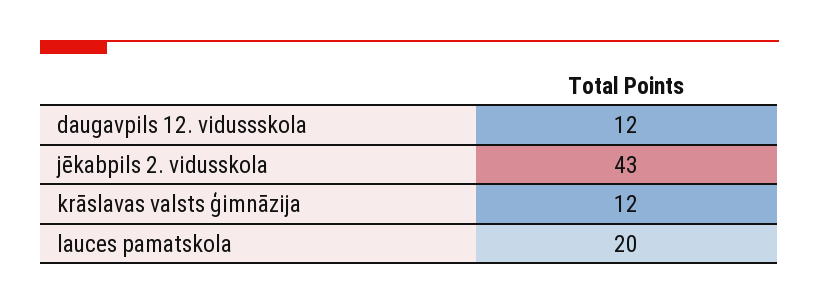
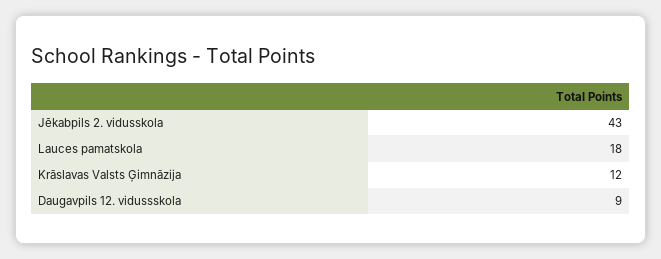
daugavpils 12. vidussskola: 12 -> 9
lauces pamatskola: 20 -> 18

